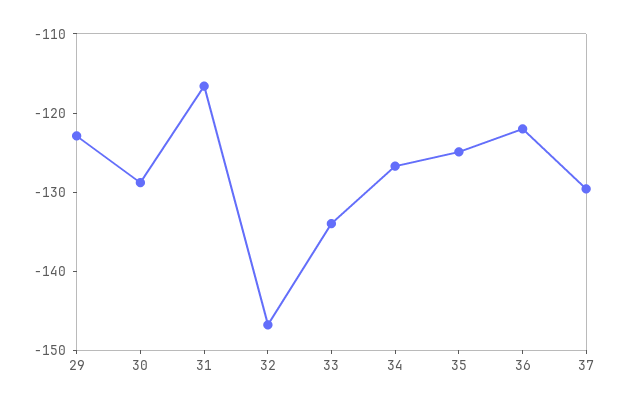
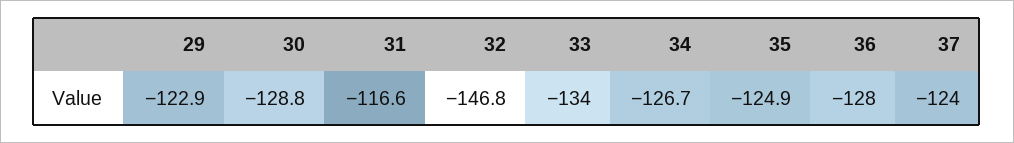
36: -122 -> -128
37: -130 -> -124

